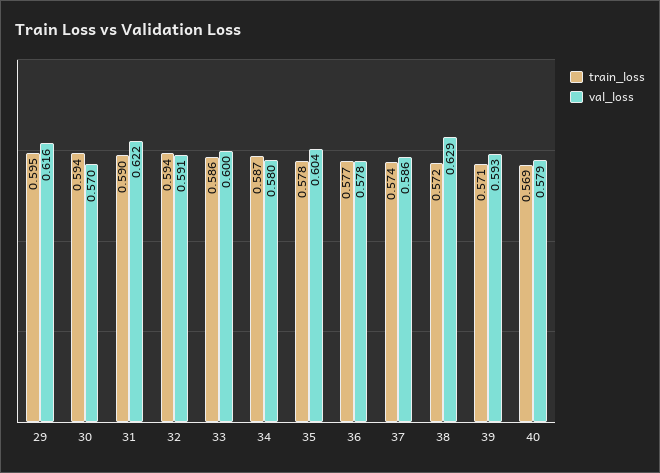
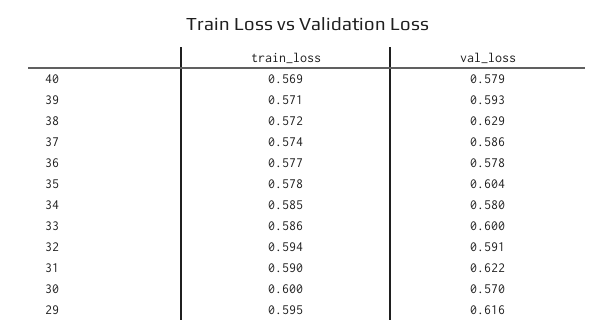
train_loss, 30: 0.594 -> 0.6
train_loss, 34: 0.587 -> 0.585

